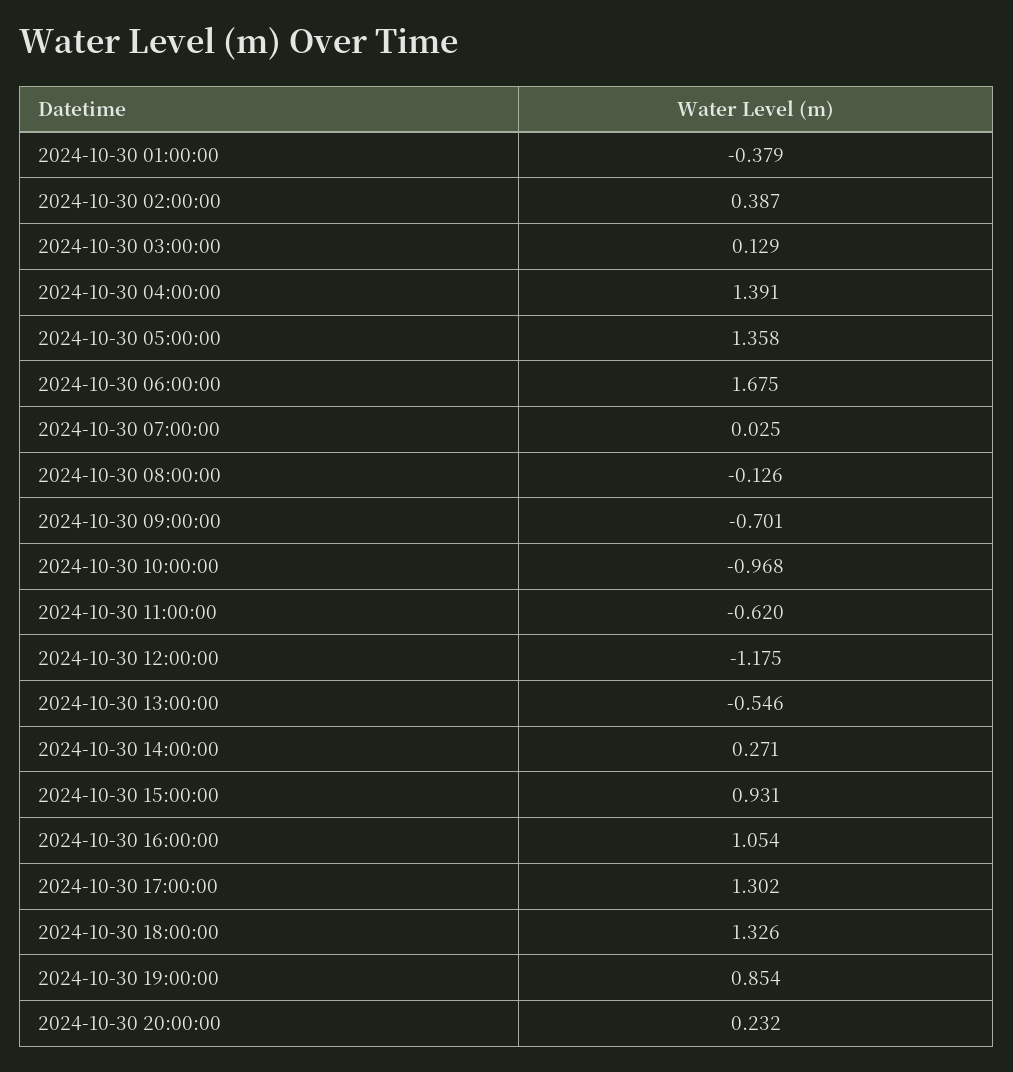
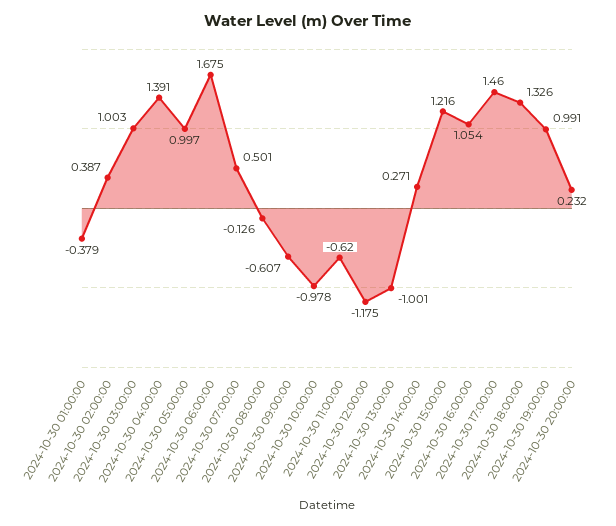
2024-10-30 03:00:00: 0.129 -> 1.003
2024-10-30 05:00:00: 1.358 -> 0.997
2024-10-30 07:00:00: 0.025 -> 0.501
2024-10-30 09:00:00: -0.701 -> -0.607
2024-10-30 10:00:00: -0.968 -> -0.978
2024-10-30 13:00:00: -0.546 -> -1.001
2024-10-30 15:00:00: 0.931 -> 1.216
2024-10-30 17:00:00: 1.302 -> 1.46
2024-10-30 19:00:00: 0.854 -> 0.991

